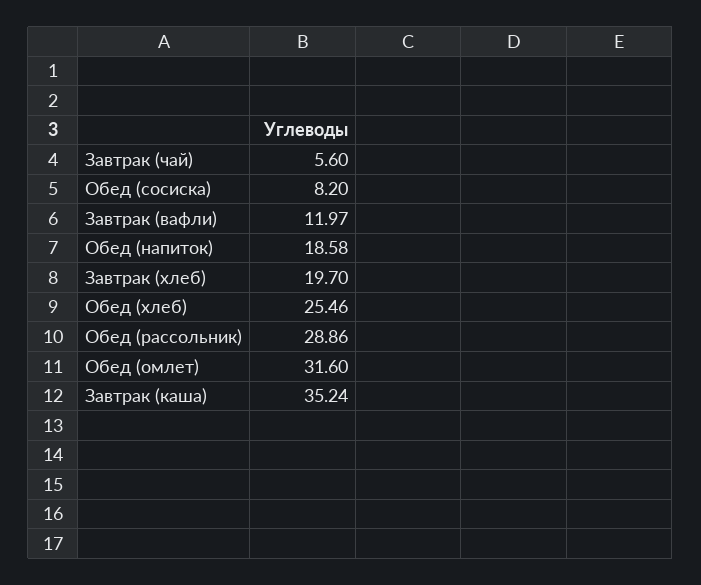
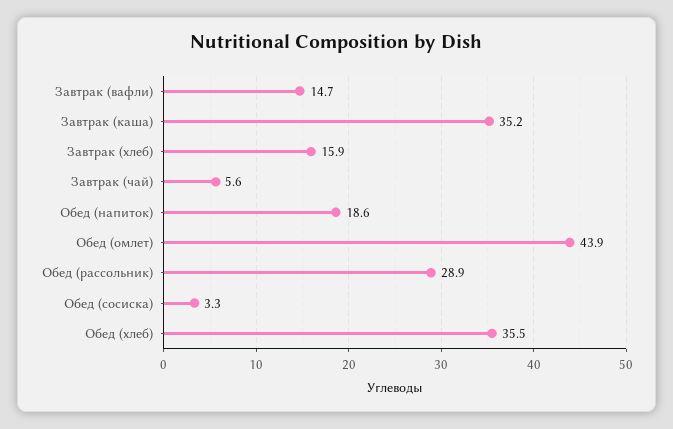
Обед (сосиска): 8.2 -> 3.3
Завтрак (вафли): 11.97 -> 14.7
Завтрак (хлеб): 19.7 -> 15.9
Обед (хлеб): 25.46 -> 35.5
Обед (омлет): 31.6 -> 43.9

